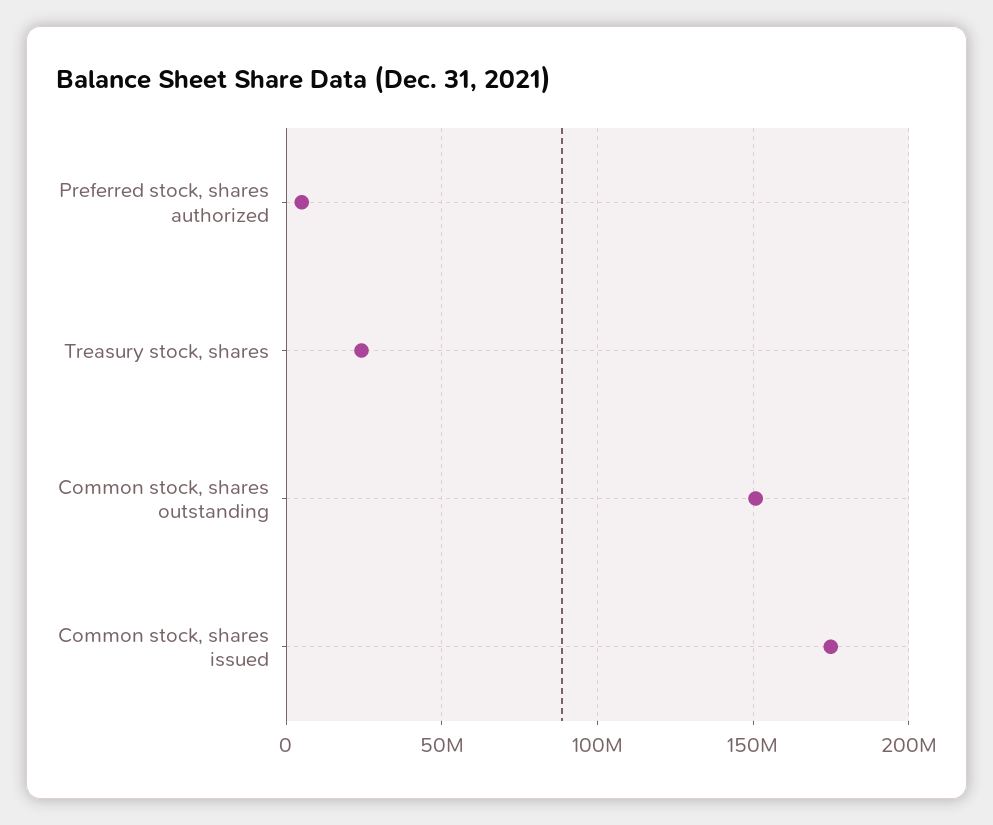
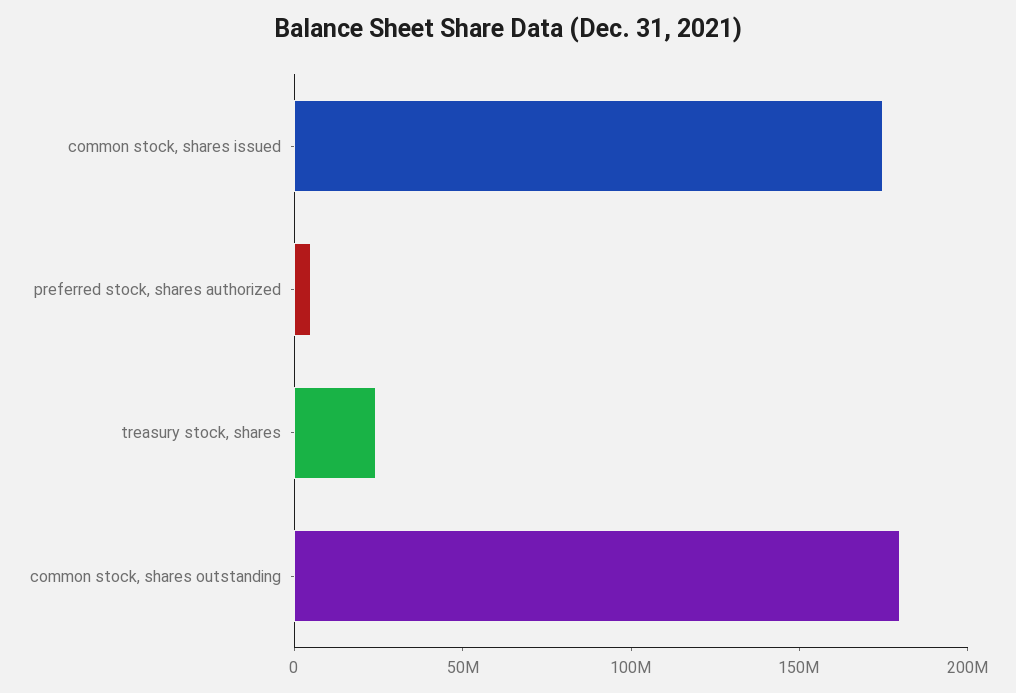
Common stock, shares outstanding: 150000000 -> 180000000

